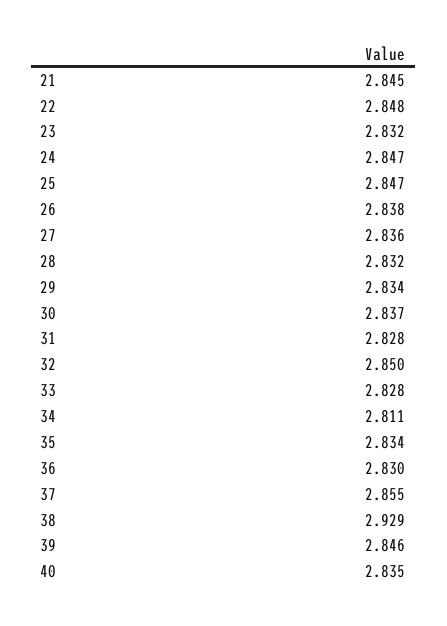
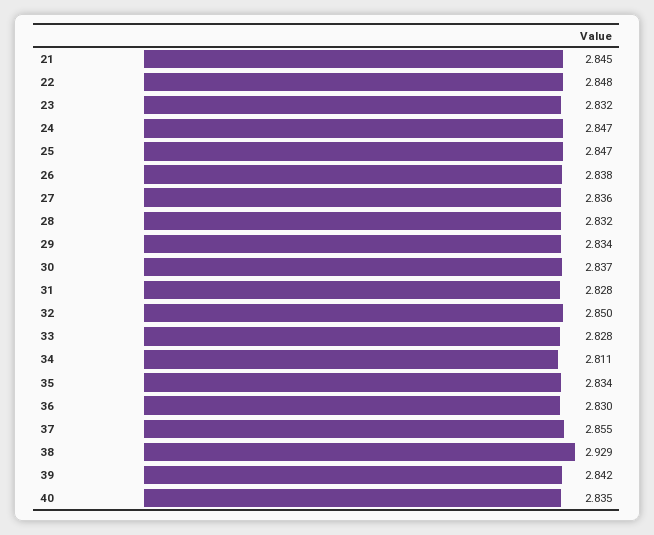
39: 2.846 -> 2.842

